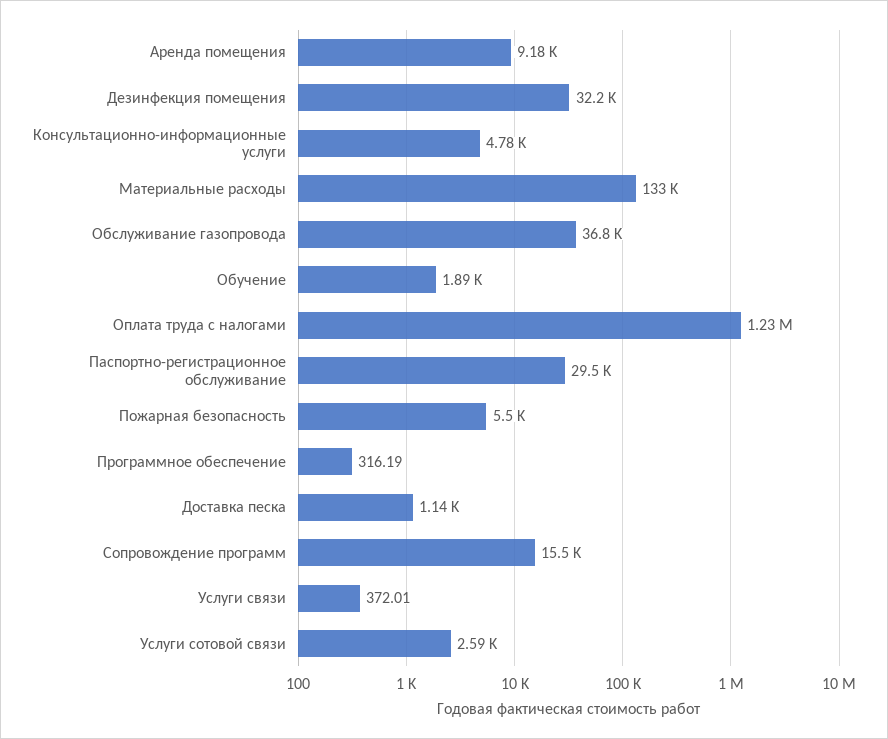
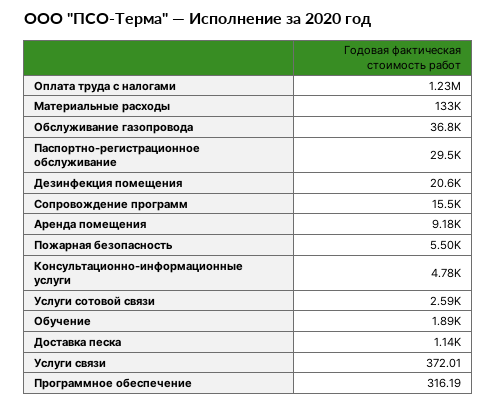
Дезинфекция помещения: 32200 -> 20600

